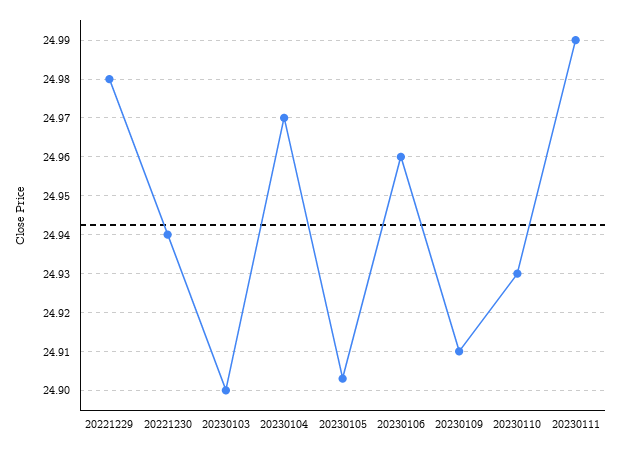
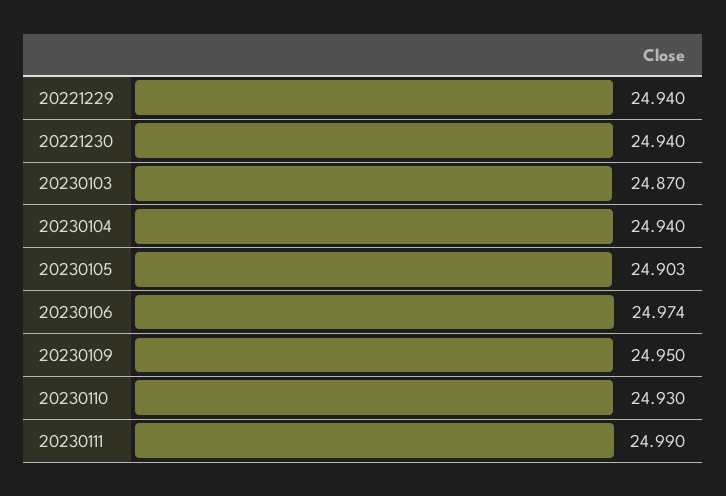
20221229: 24.98 -> 24.94
20230103: 24.9 -> 24.87
20230104: 24.97 -> 24.94
20230106: 24.96 -> 24.974
20230109: 24.91 -> 24.95

